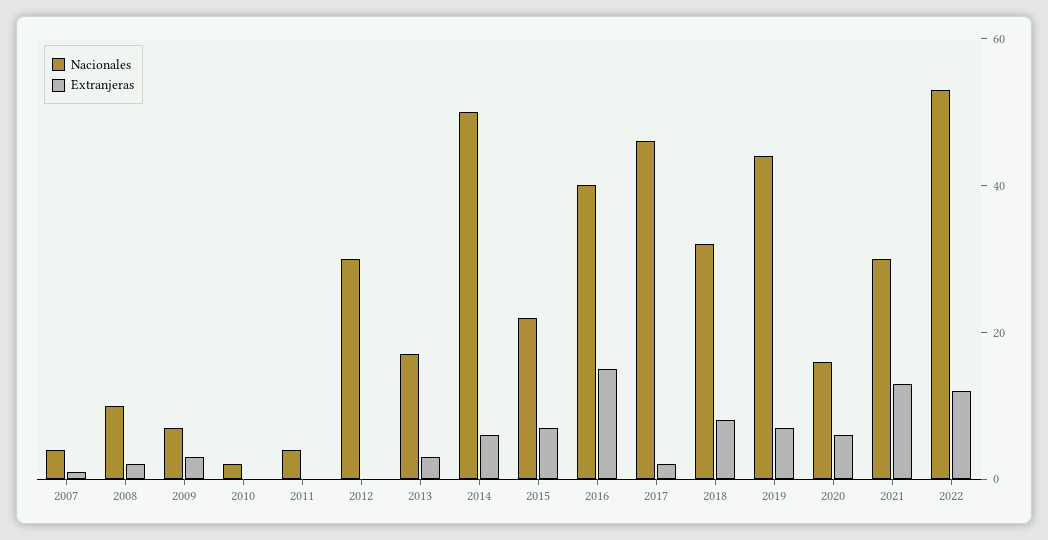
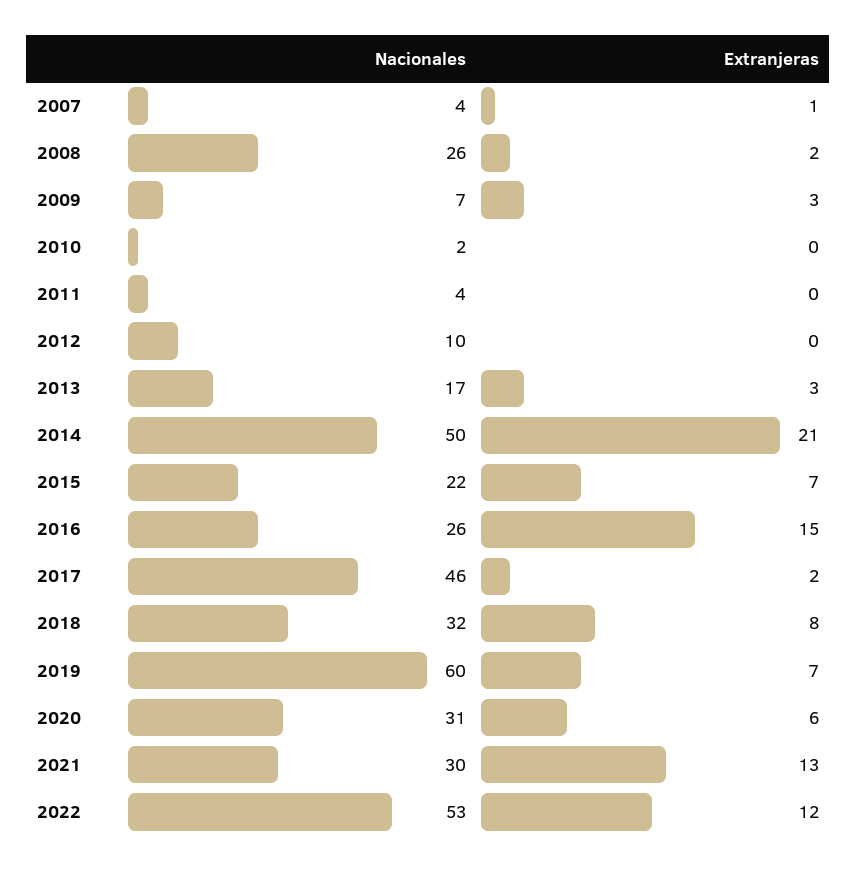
Nacionales, 2008: 10 -> 26
Nacionales, 2012: 30 -> 10
Extranjeras, 2014: 5 -> 21
Nacionales, 2016: 40 -> 26
Nacionales, 2019: 45 -> 60
Nacionales, 2020: 15 -> 31

